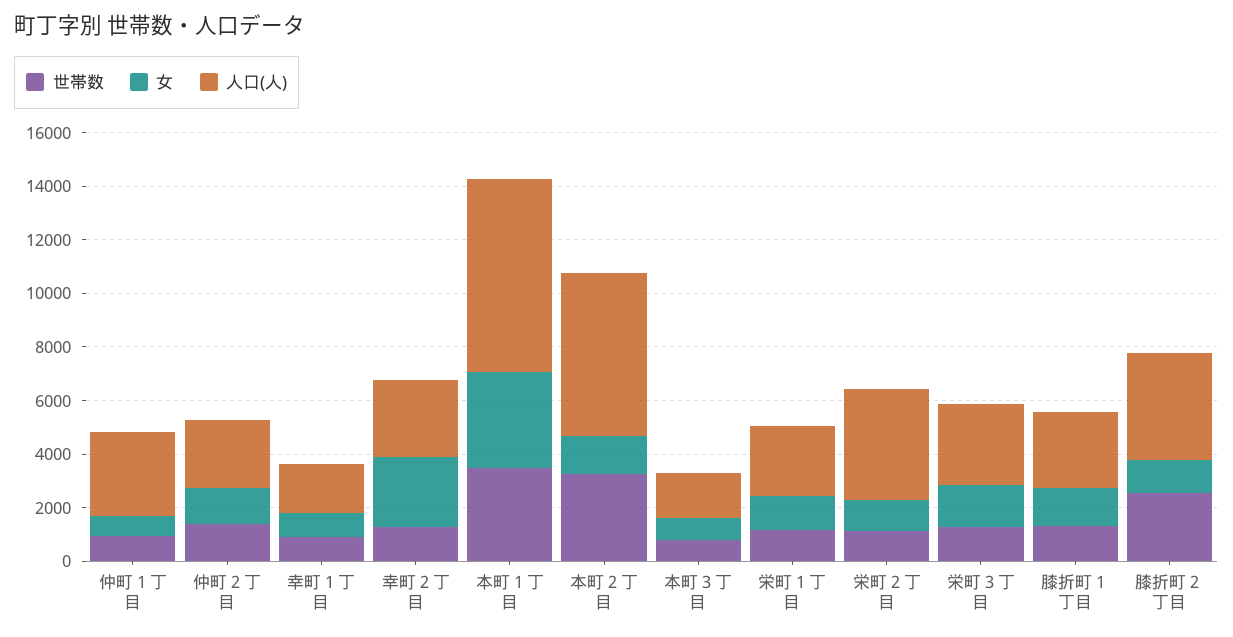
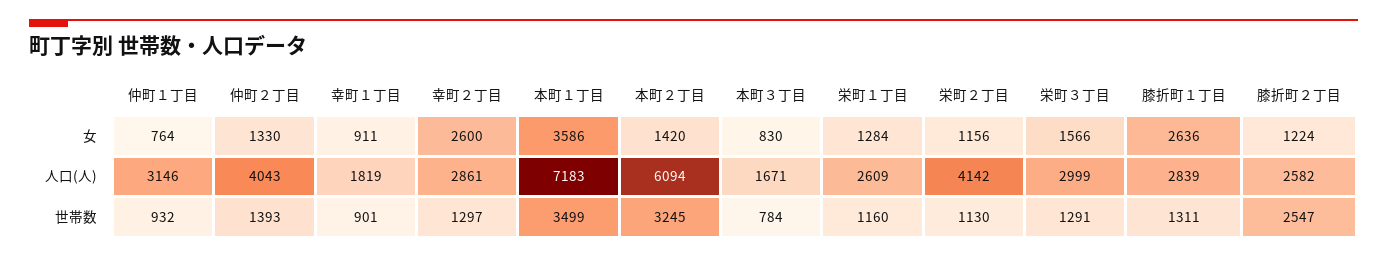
人口(人), 仲町２丁目: 2500 -> 4043
女, 膝折町１丁目: 1500 -> 2636
人口(人), 膝折町２丁目: 4000 -> 2582

